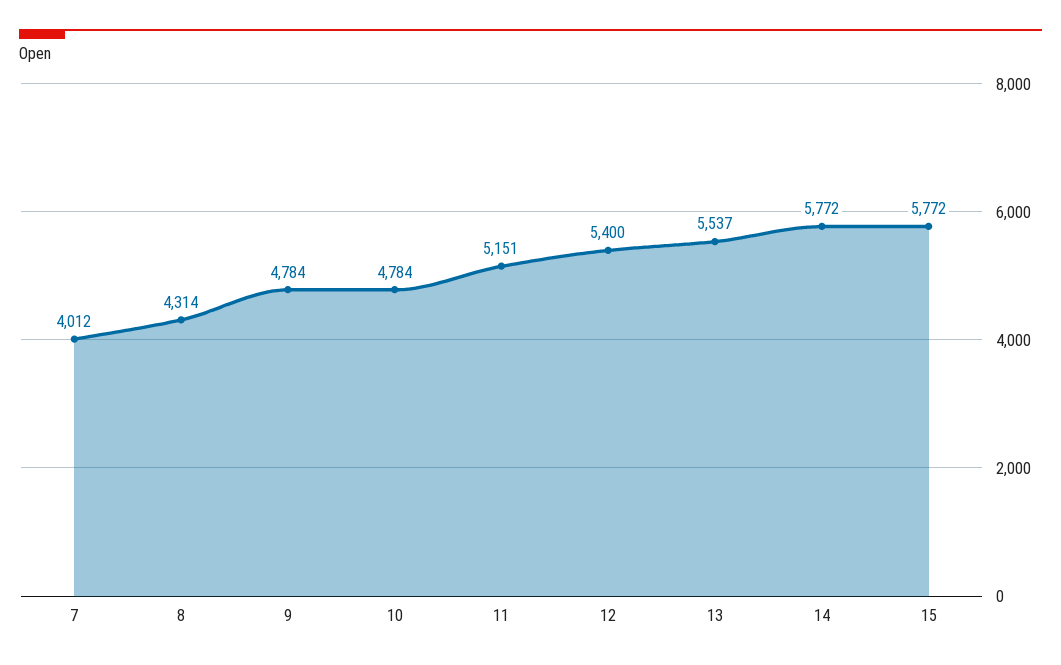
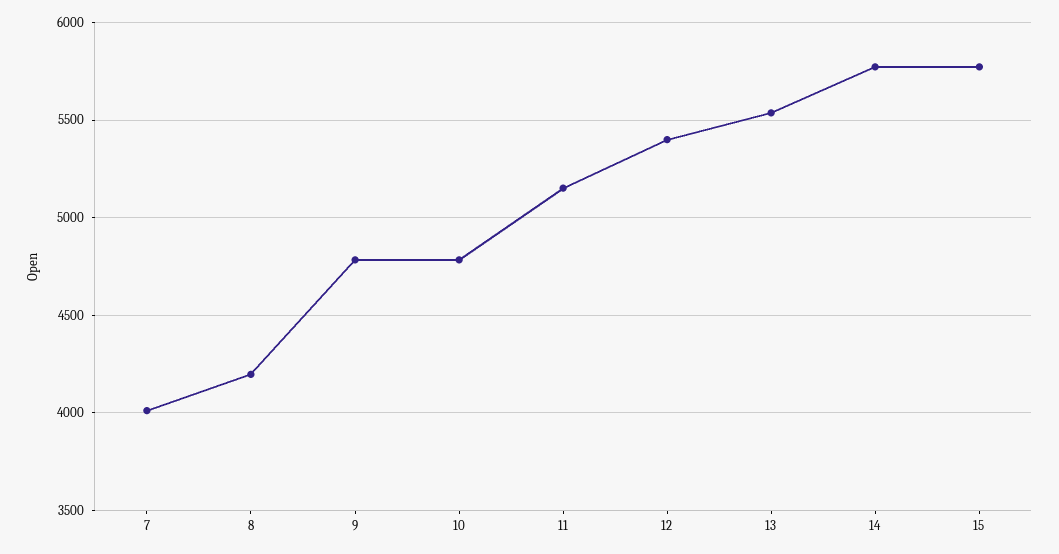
8: 4314 -> 4200

